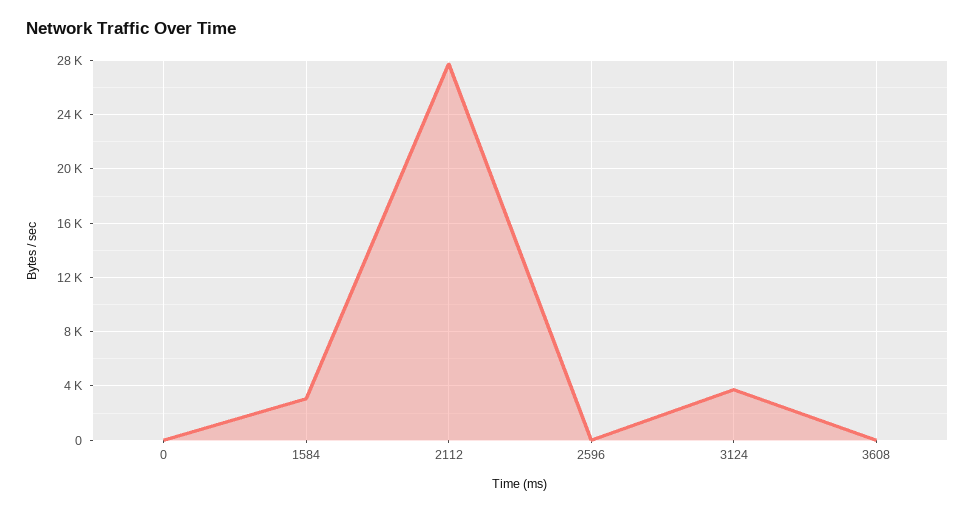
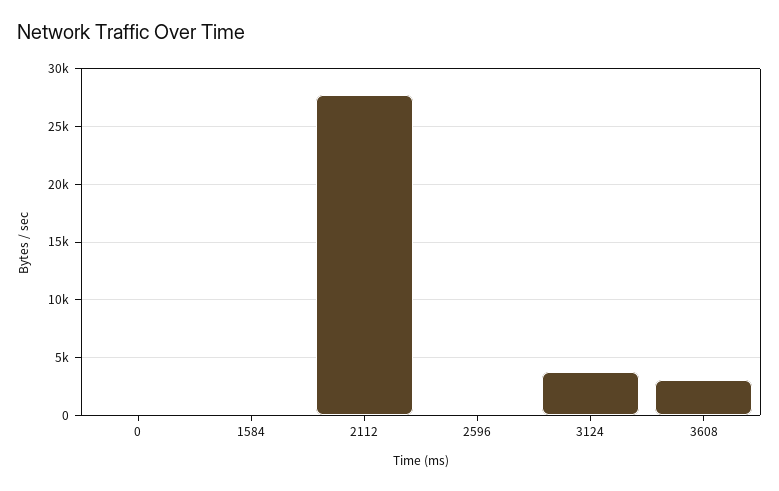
1584: 3000 -> 0
3608: 0 -> 3000

